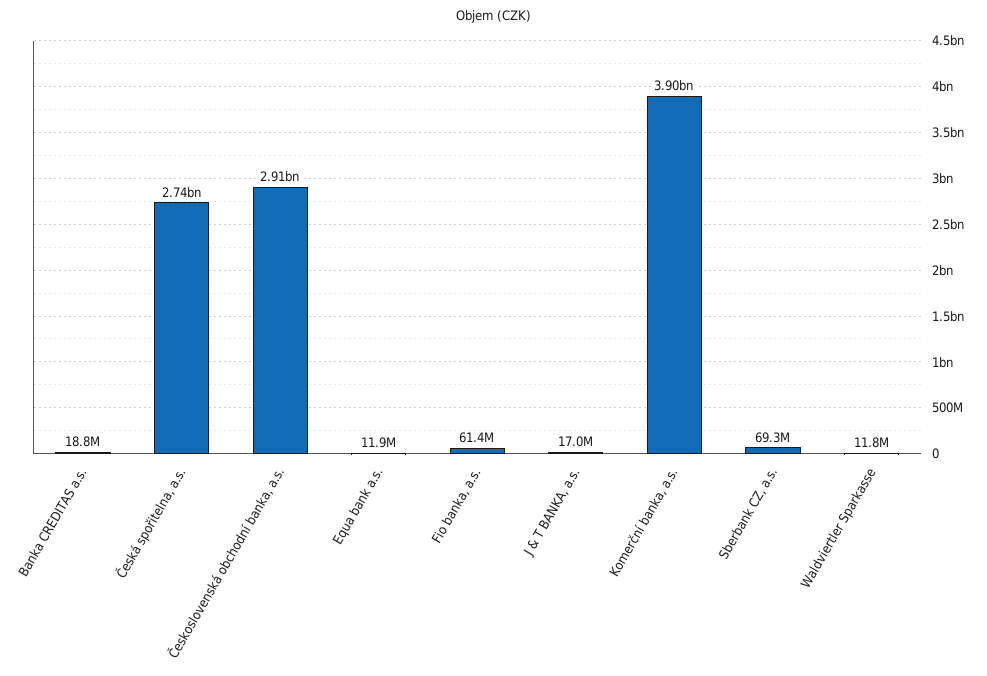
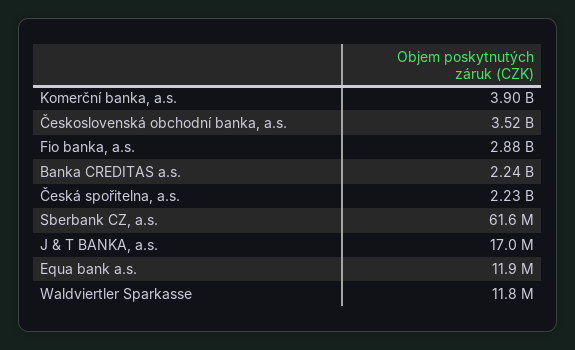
Banka CREDITAS a.s.: 18800000 -> 2240000000
Česká spořitelna, a.s.: 2740000000 -> 2230000000
Československá obchodní banka, a.s.: 2910000000 -> 3520000000
Fio banka, a.s.: 61400000 -> 2880000000
Sberbank CZ, a.s.: 69300000 -> 61600000

